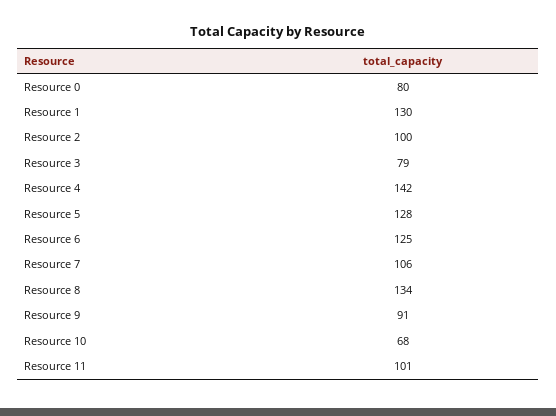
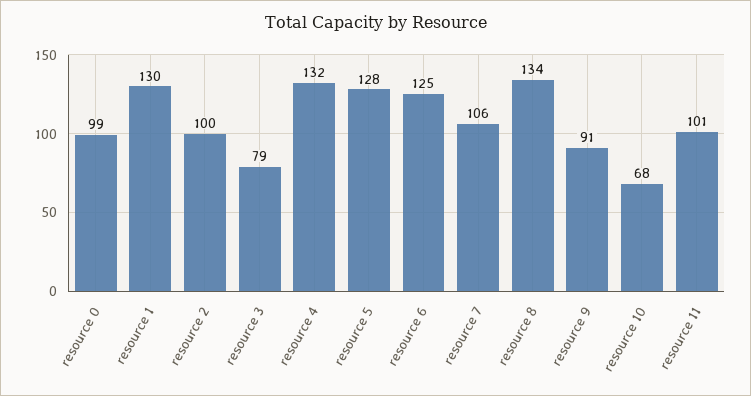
Resource 0: 80 -> 99
Resource 4: 142 -> 132

